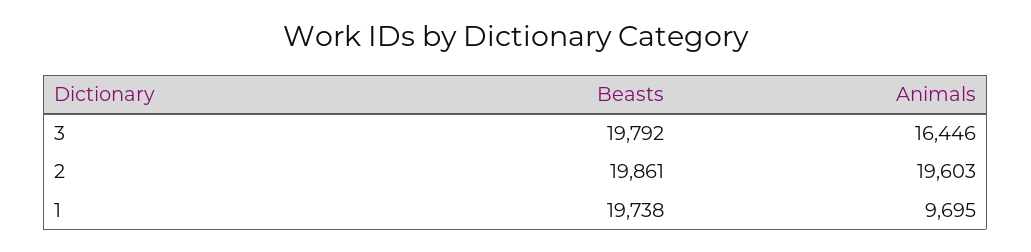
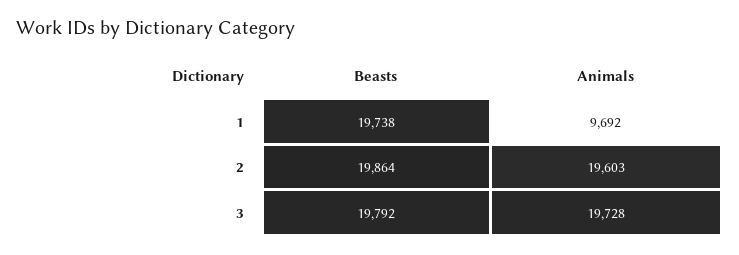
Animals, 3: 16446 -> 19728
Beasts, 2: 19861 -> 19864
Animals, 1: 9695 -> 9692

